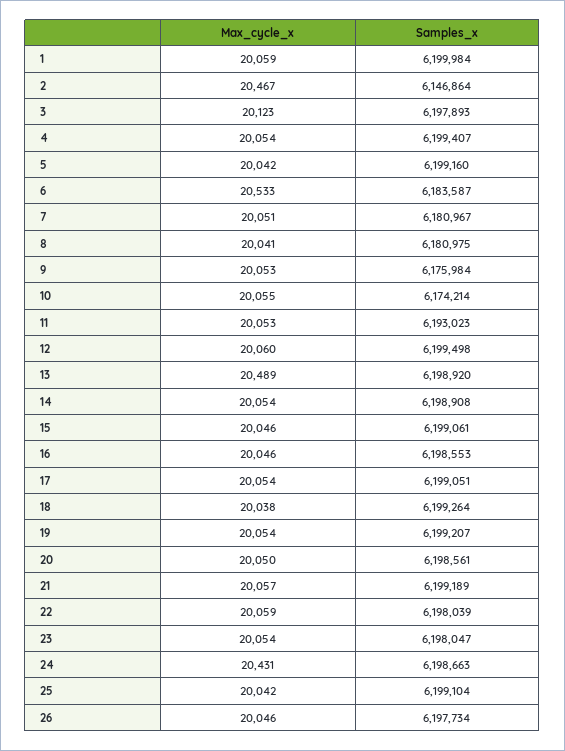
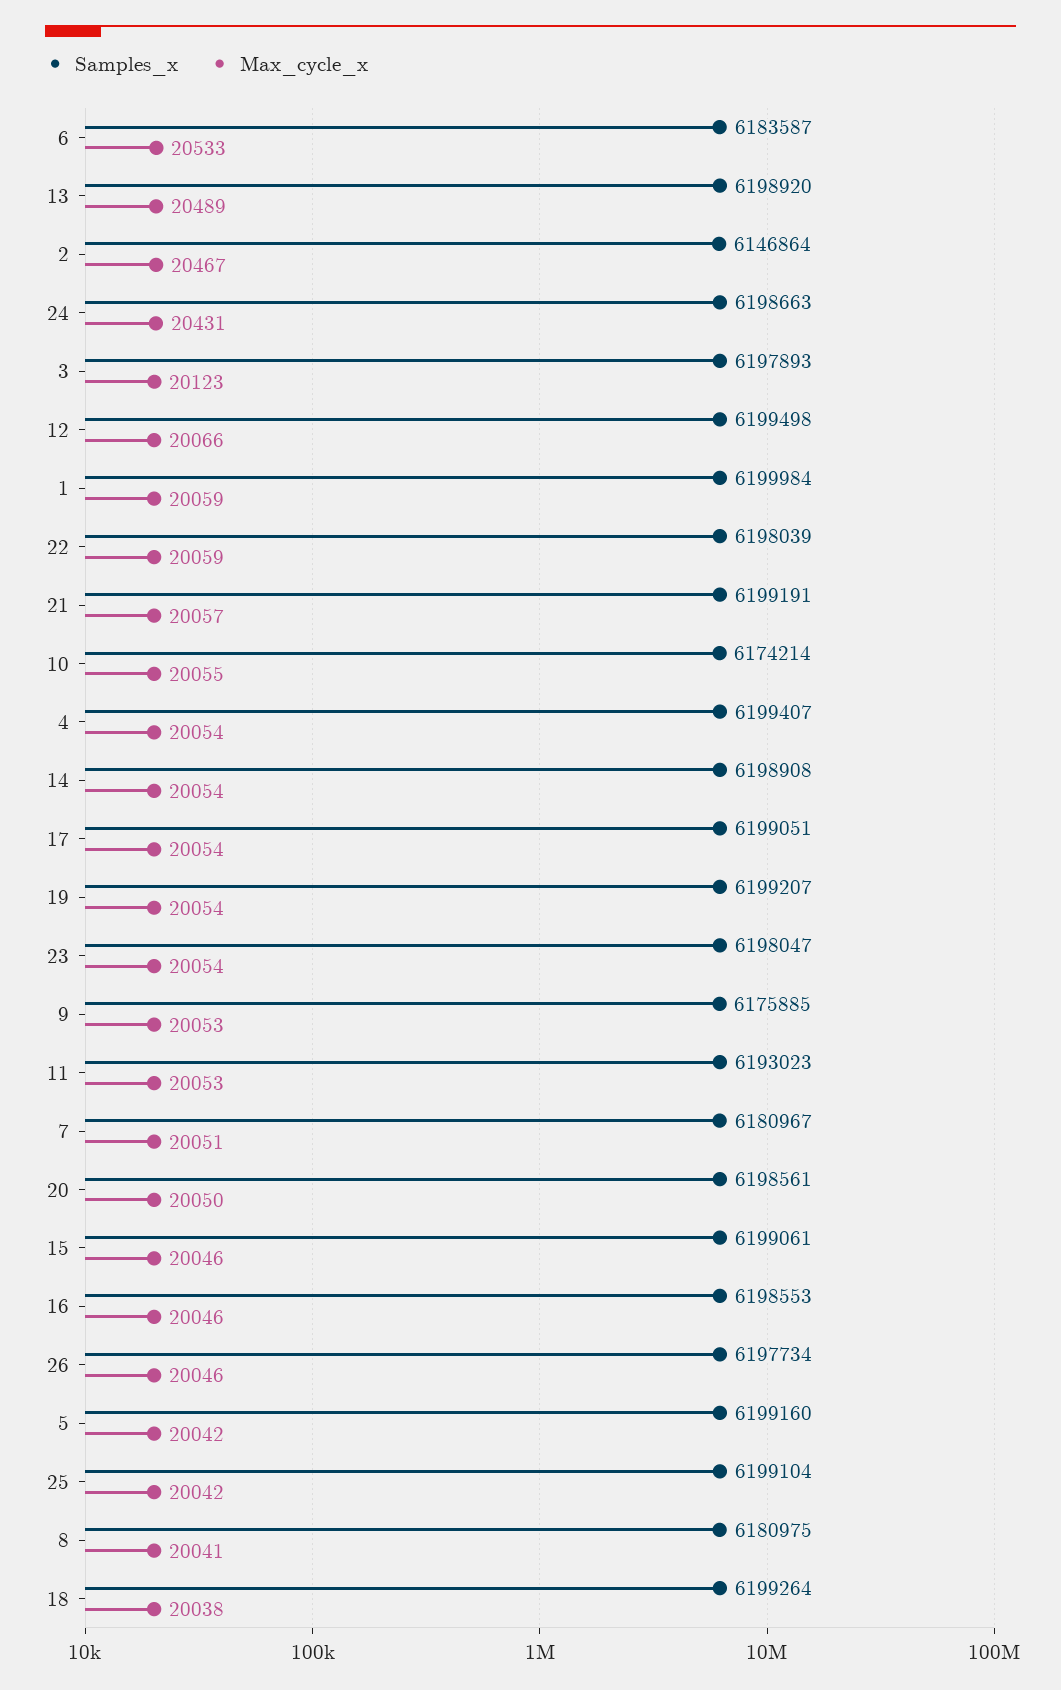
Samples_x, 9: 6175984 -> 6175885
Max_cycle_x, 12: 20060 -> 20066
Samples_x, 21: 6199189 -> 6199191

